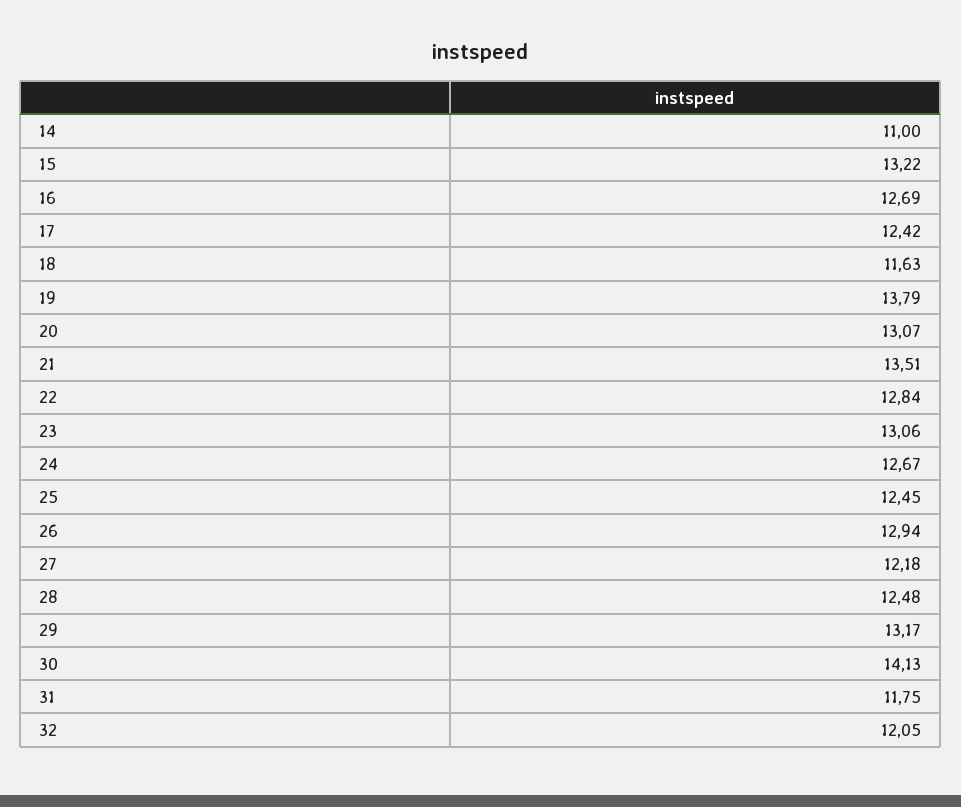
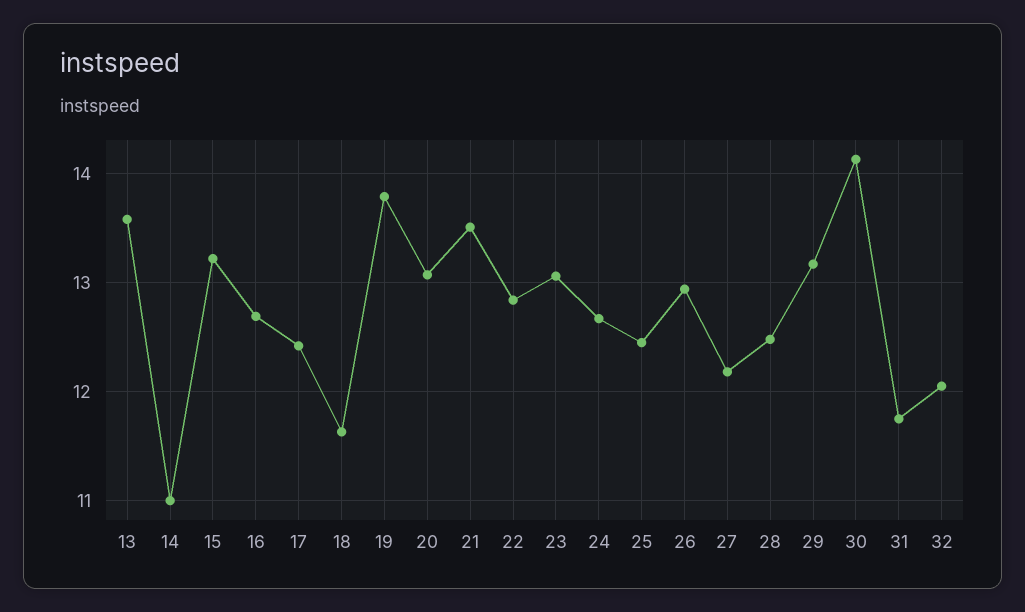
13: none -> 13.6

